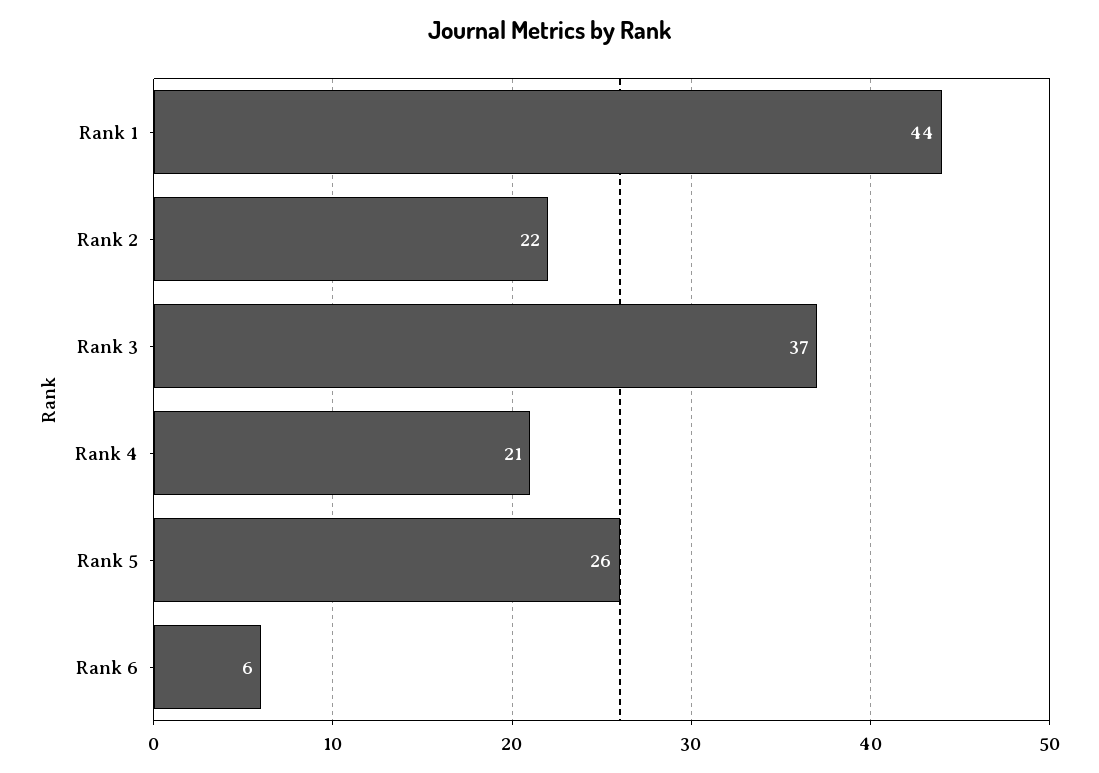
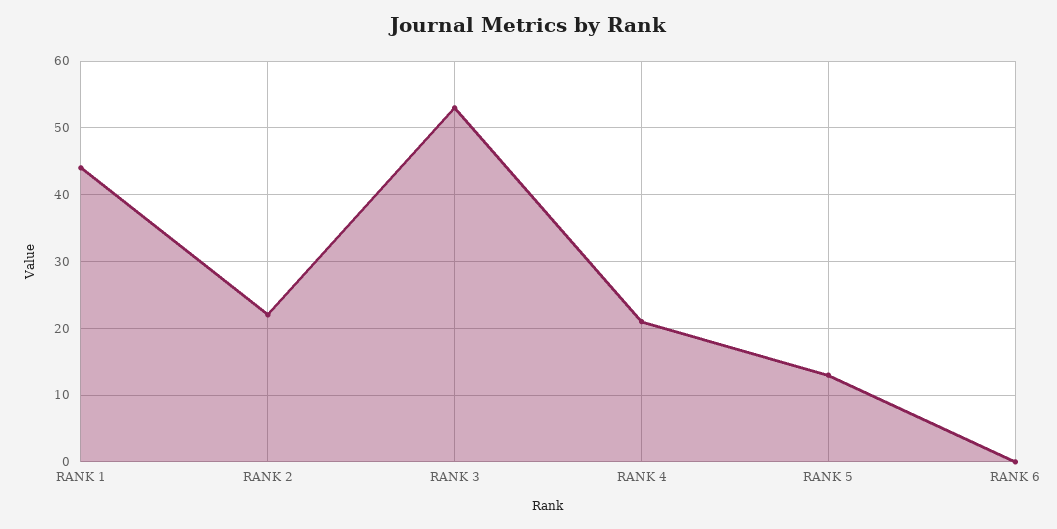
Rank 3: 37 -> 53
Rank 5: 26 -> 13
Rank 6: 6 -> 0

